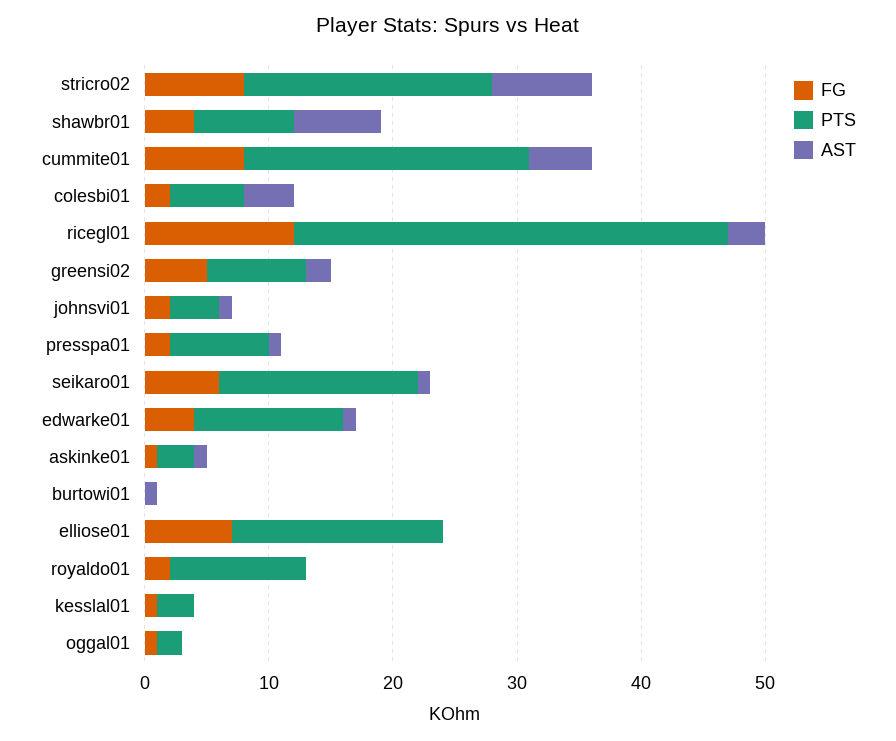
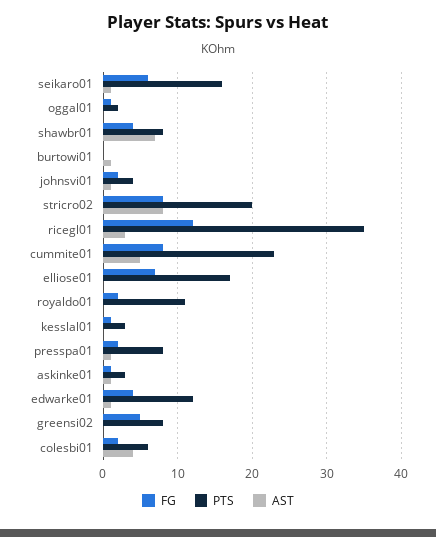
AST, greensi02: 2 -> 0

